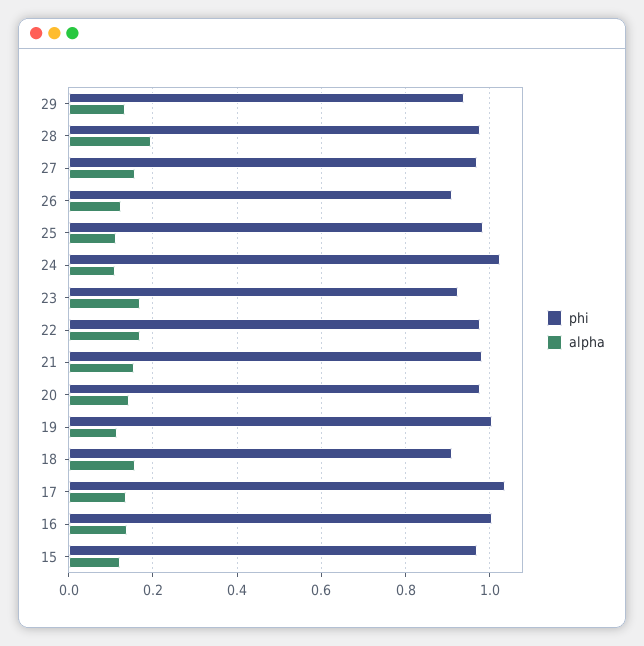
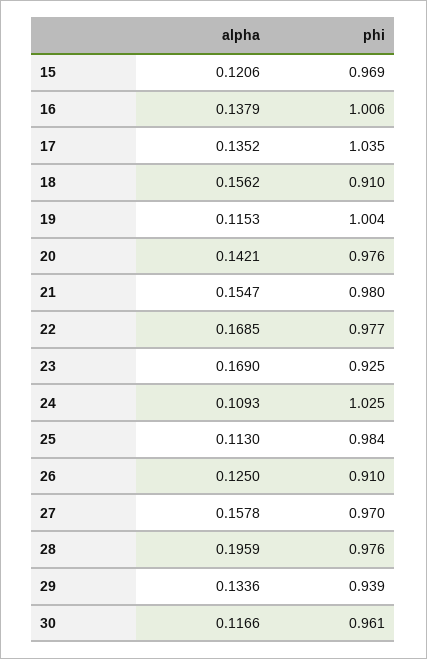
alpha, 30: none -> 0.1166
phi, 30: none -> 0.961

